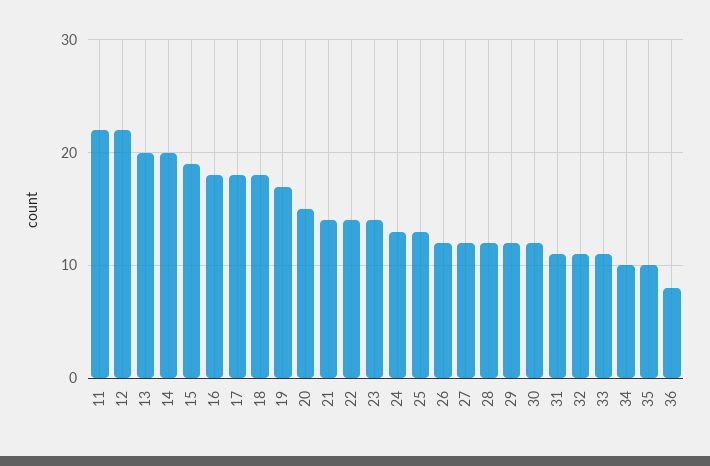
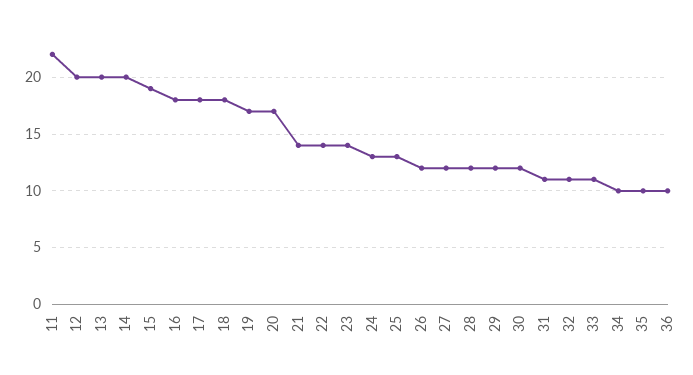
12: 22 -> 20
20: 15 -> 17
36: 8 -> 10

